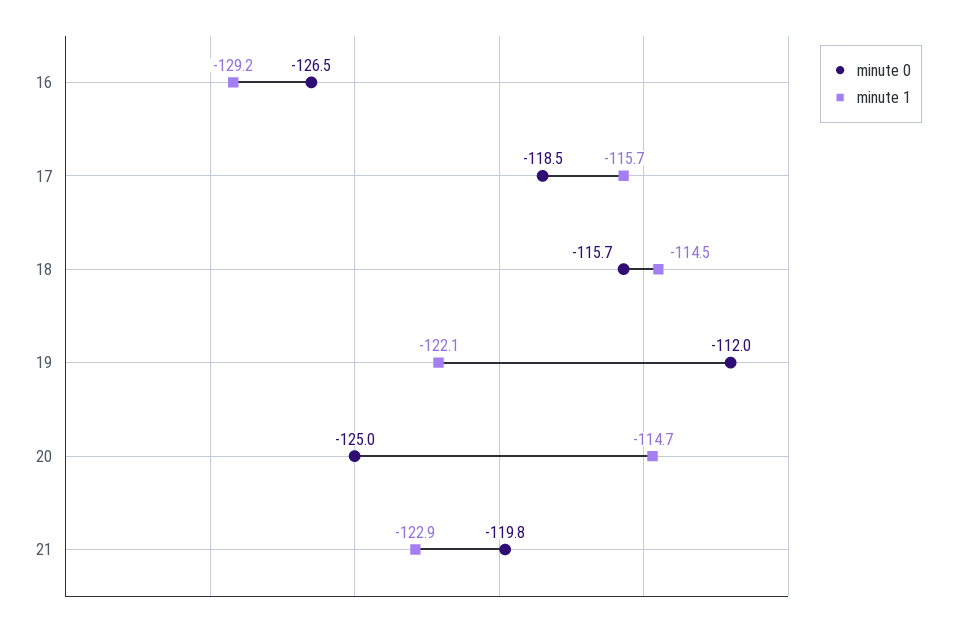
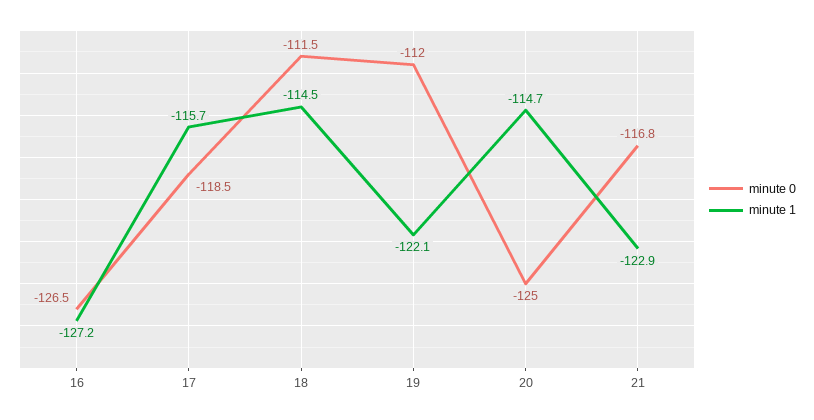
minute 1, 16: -129.2 -> -127.2
minute 0, 18: -115.7 -> -111.5
minute 0, 21: -119.8 -> -116.8

